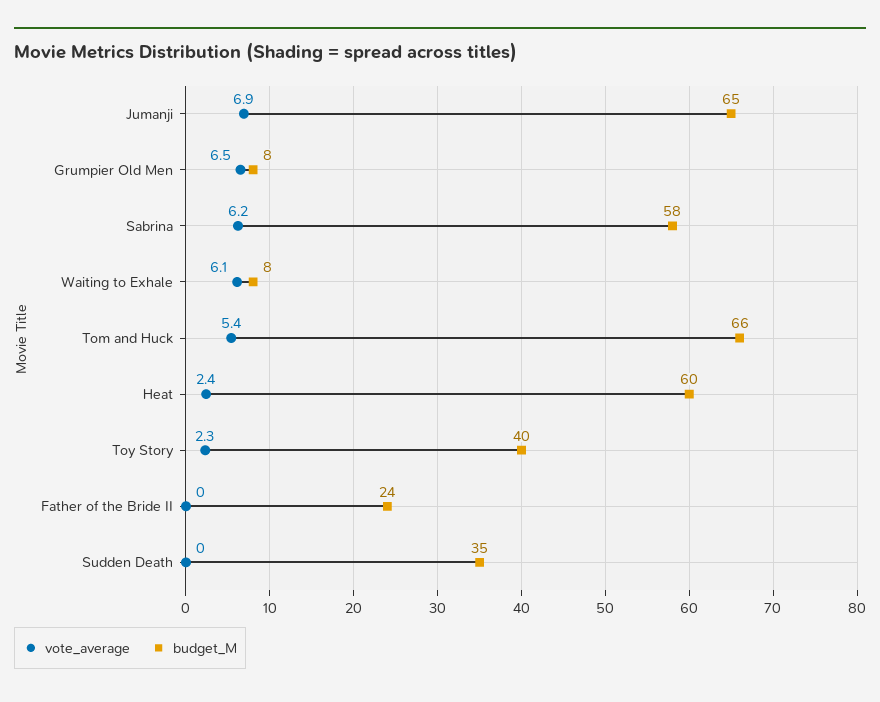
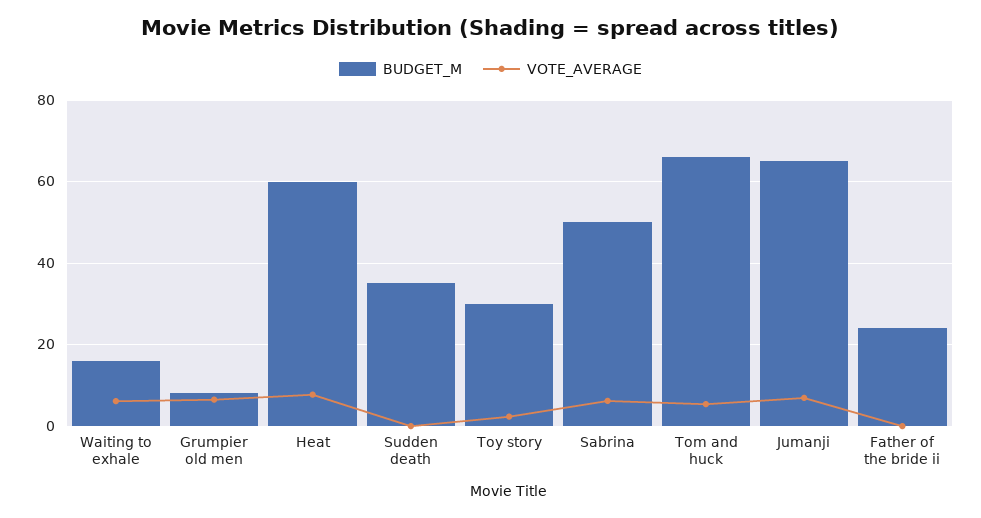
budget_M, Sabrina: 58 -> 50
budget_M, Waiting to Exhale: 8 -> 16
vote_average, Heat: 2.4 -> 8
budget_M, Toy Story: 40 -> 30

